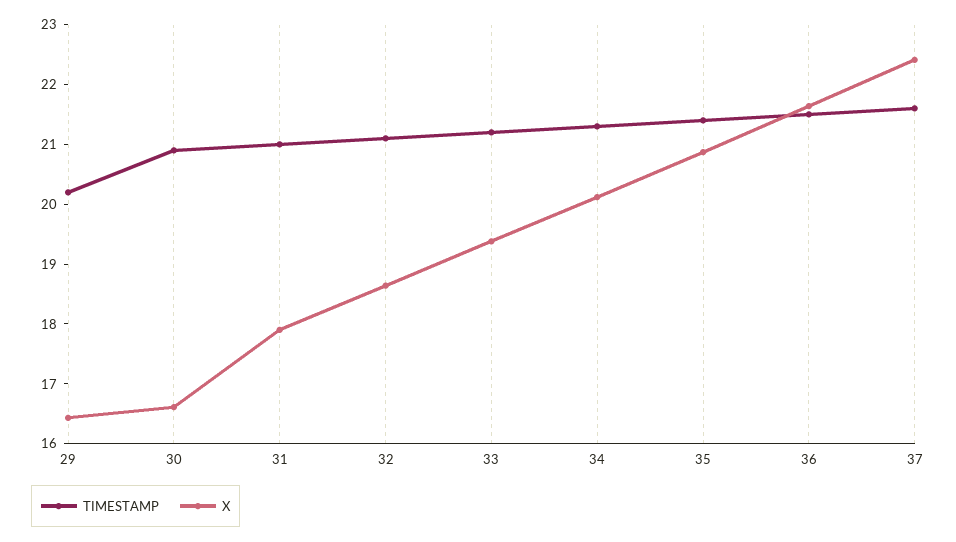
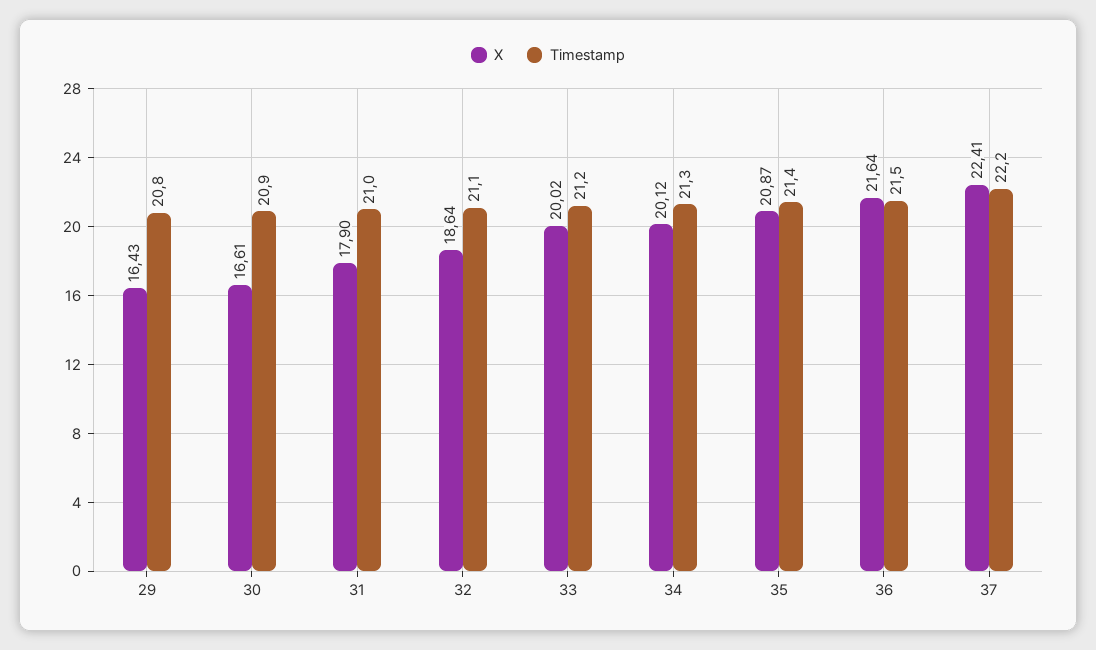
TIMESTAMP, 29: 20.2 -> 20.8
X, 33: 19.4 -> 20.02
TIMESTAMP, 37: 21.6 -> 22.2

